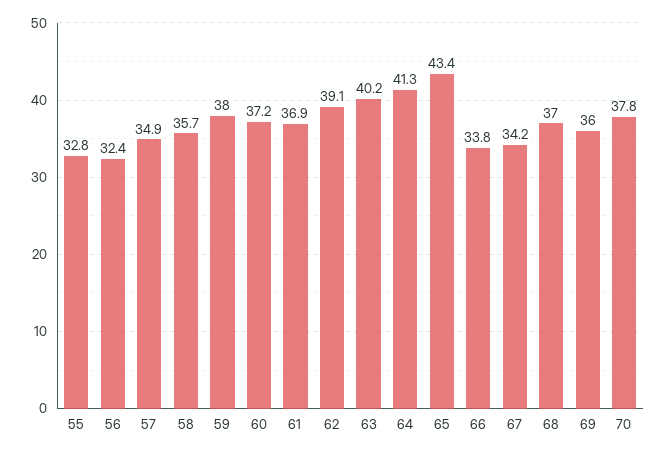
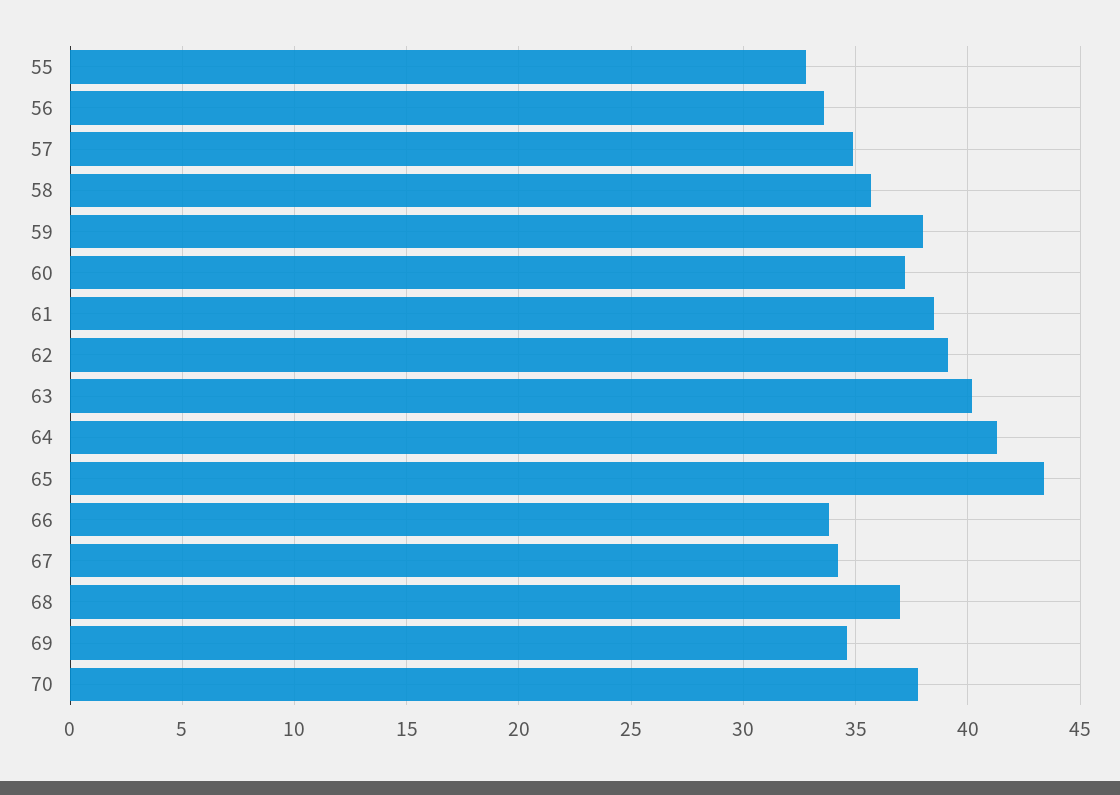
56: 32.4 -> 33.5
61: 36.9 -> 38.5
69: 36 -> 34.5

